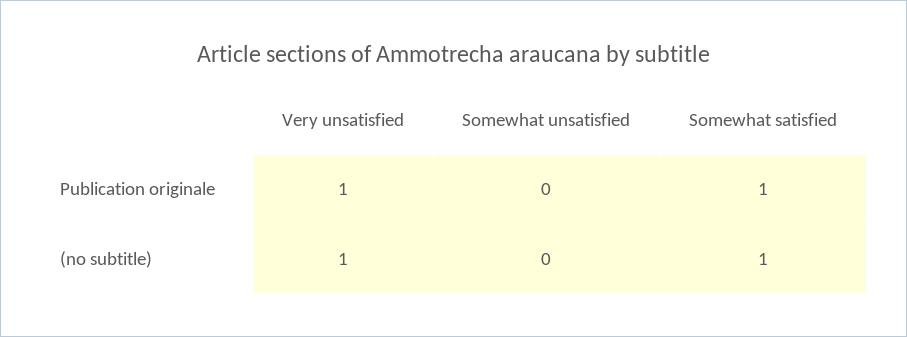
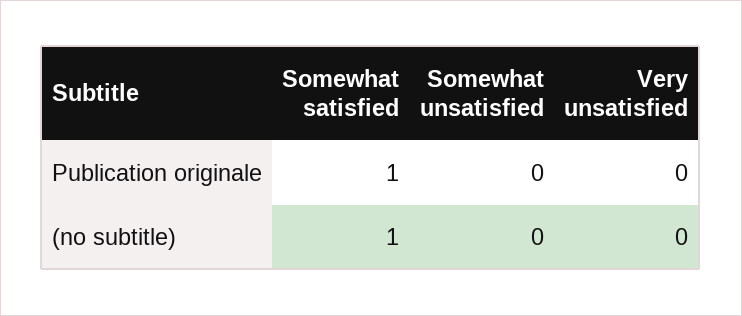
Very unsatisfied, Publication originale: 1 -> 0
Very unsatisfied, (no subtitle): 1 -> 0

